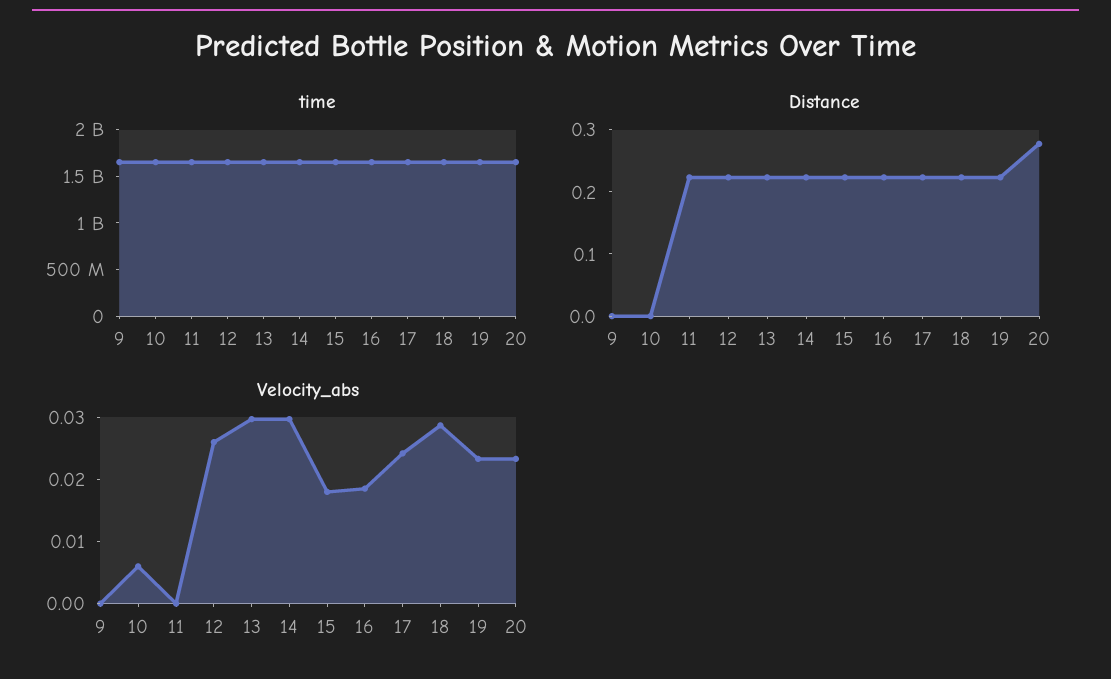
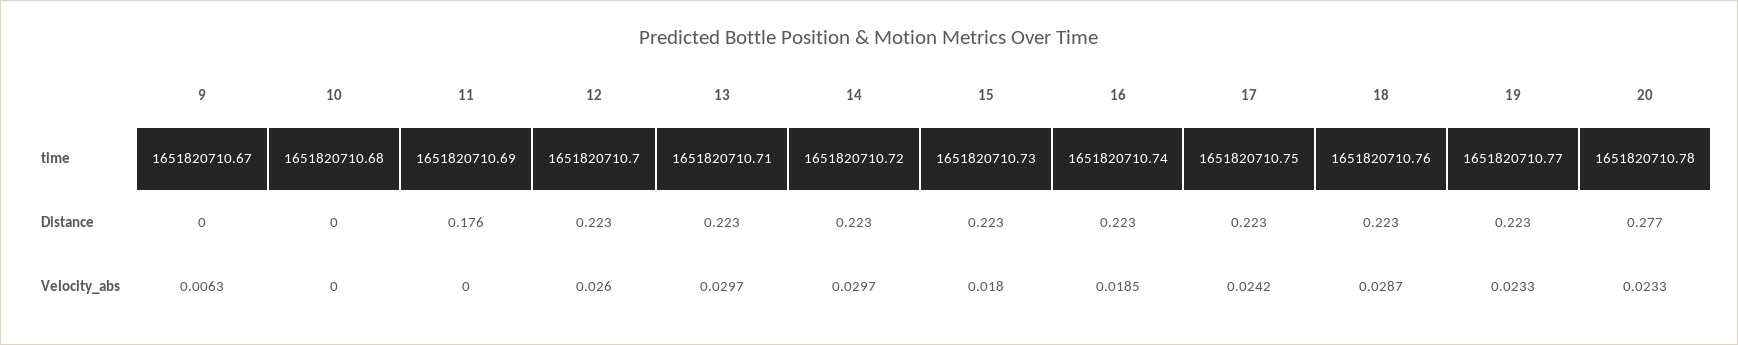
Distance, 11: 0.22 -> 0.176
Velocity_abs, 9: 0 -> 0.0063
Velocity_abs, 10: 0.006 -> 0

